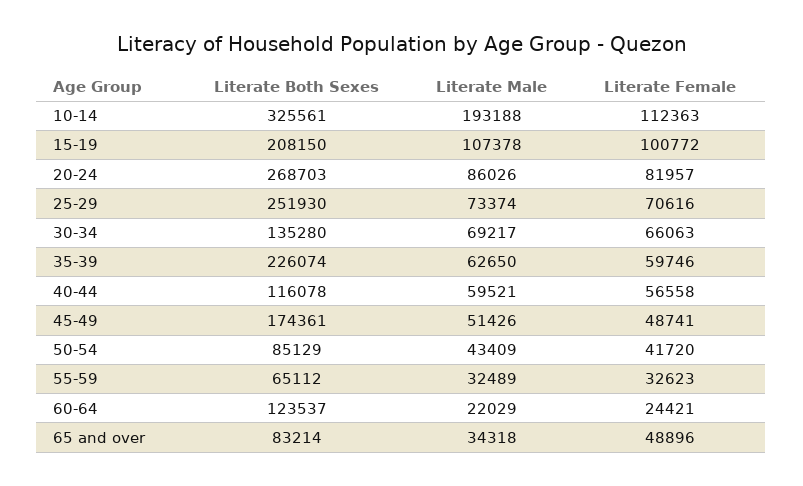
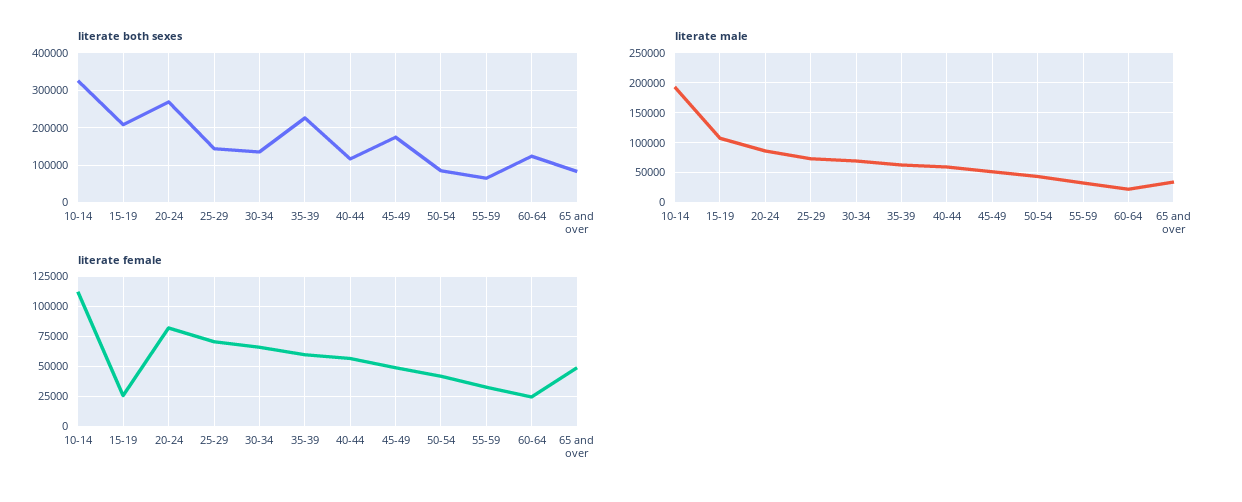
Literate Female, 15-19: 100772 -> 25000
Literate Both Sexes, 25-29: 251930 -> 140000

